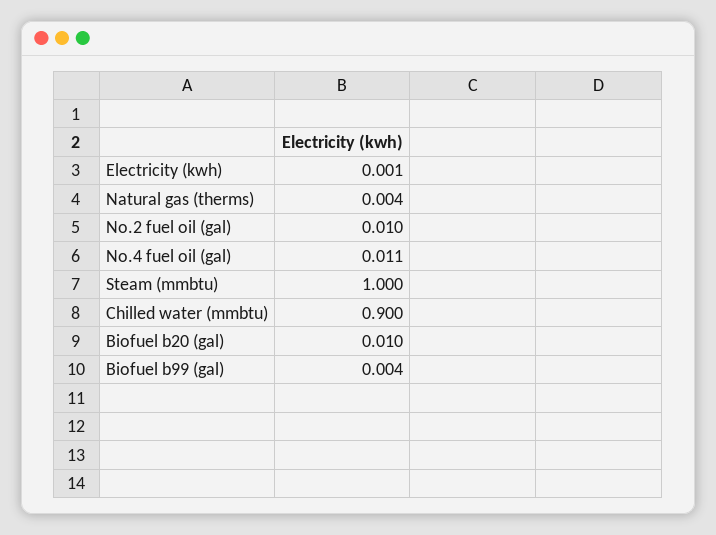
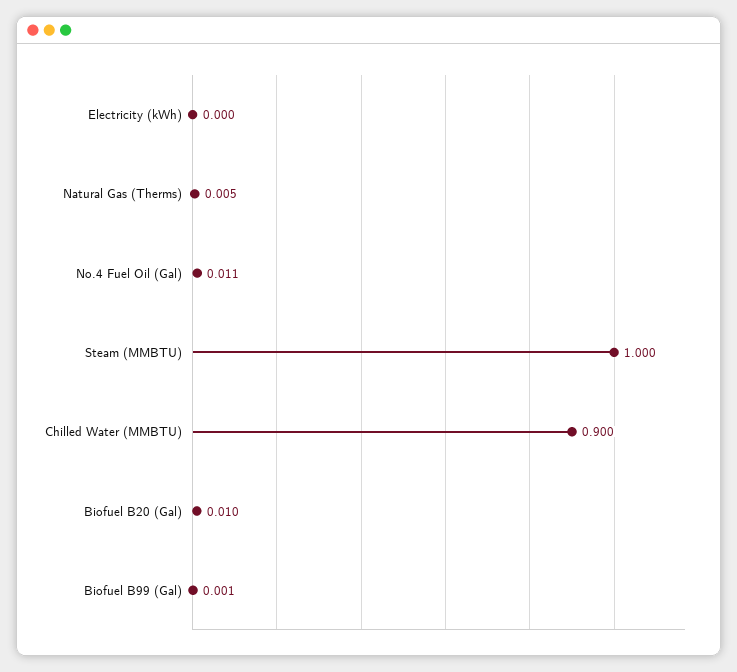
Electricity (kwh): 0.001 -> 0
Natural gas (therms): 0.004 -> 0.005
No.2 fuel oil (gal): 0.01 -> none
Biofuel b99 (gal): 0.004 -> 0.001

